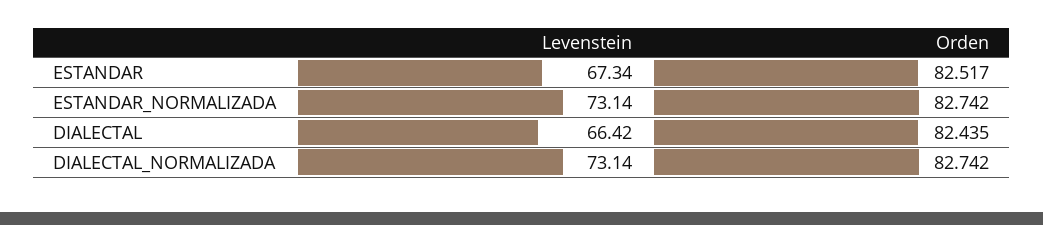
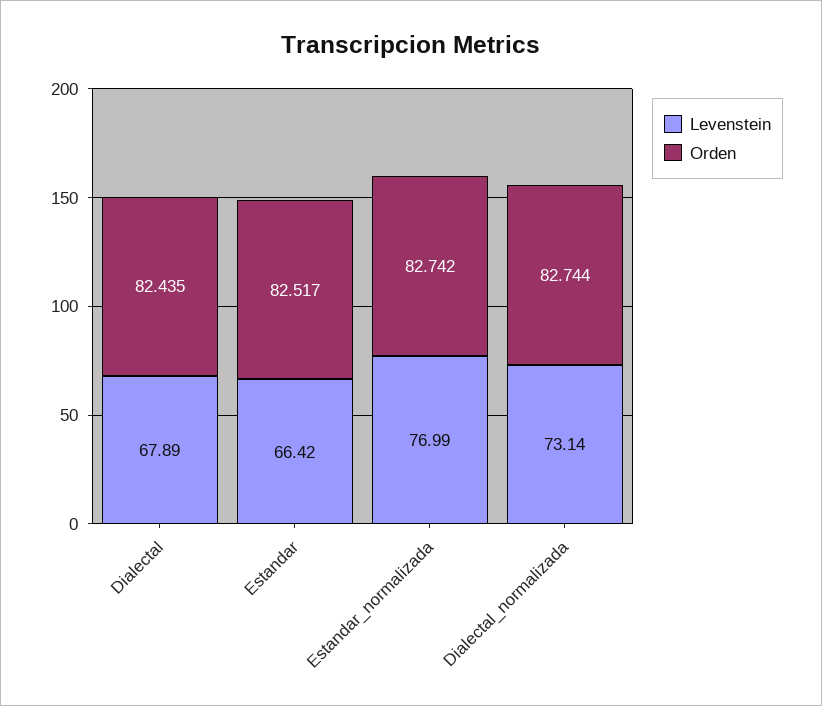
Levenstein, ESTANDAR: 67.34 -> 66.42
Levenstein, ESTANDAR_NORMALIZADA: 73.14 -> 76.99
Levenstein, DIALECTAL: 66.42 -> 67.89
Orden, DIALECTAL_NORMALIZADA: 82.742 -> 82.744

